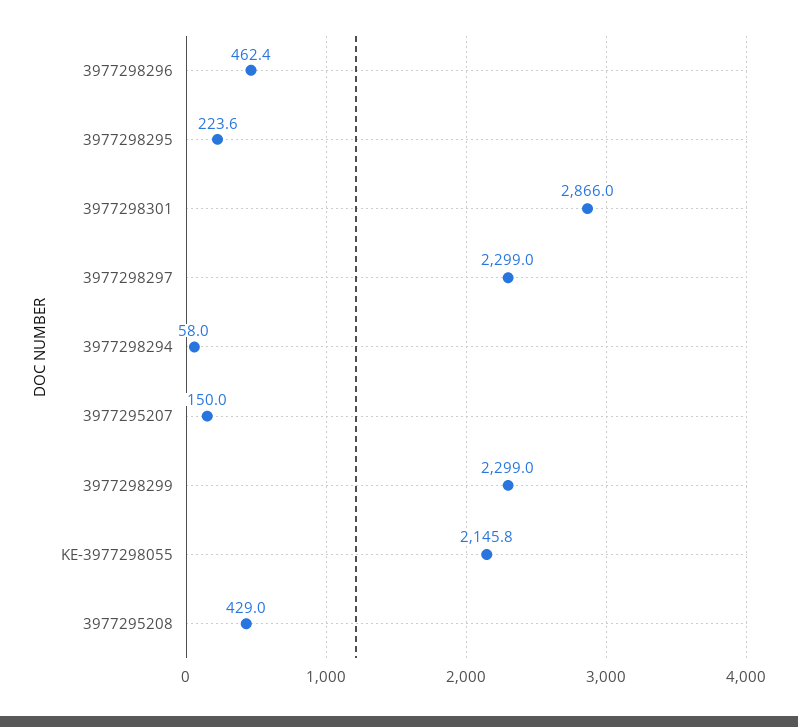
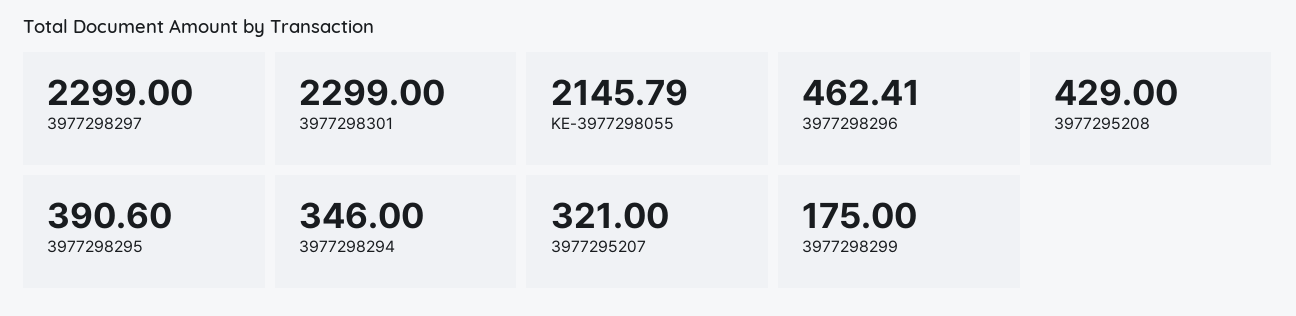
3977298295: 223.6 -> 390.6
3977298301: 2866 -> 2299
3977298294: 58 -> 346
3977295207: 150 -> 321
3977298299: 2299 -> 175

